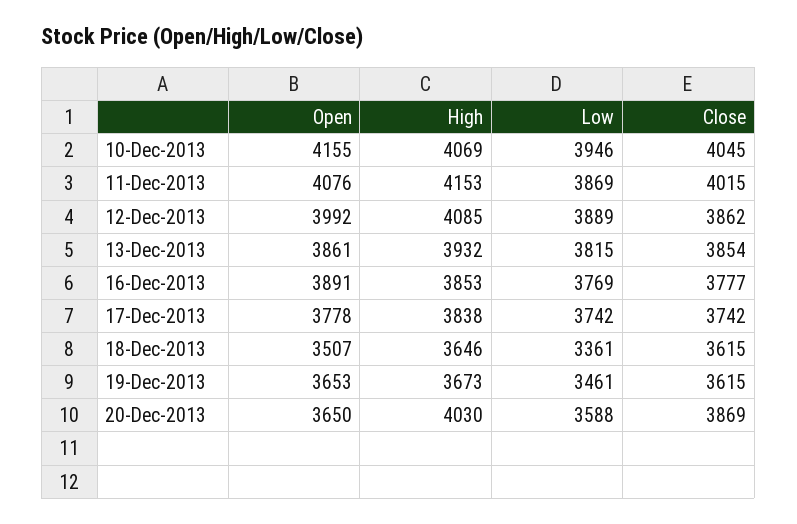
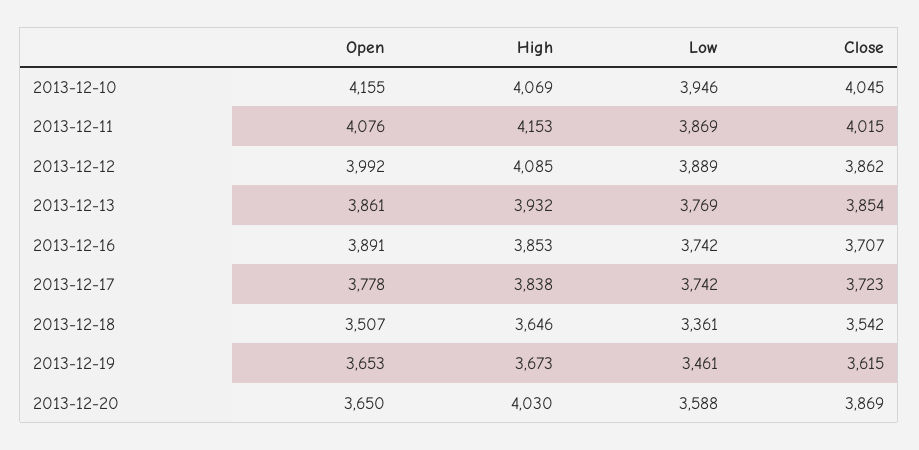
Low, 13-Dec-2013: 3815 -> 3769
Low, 16-Dec-2013: 3769 -> 3742
Close, 16-Dec-2013: 3777 -> 3707
Close, 17-Dec-2013: 3742 -> 3723
Close, 18-Dec-2013: 3615 -> 3542

